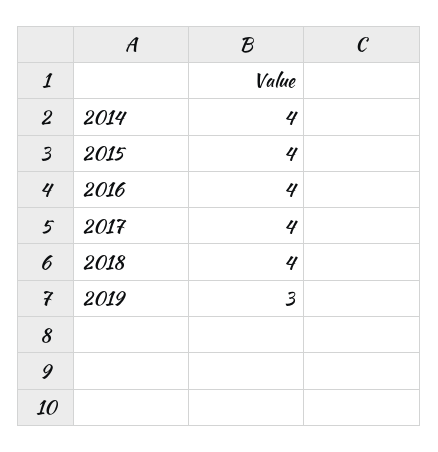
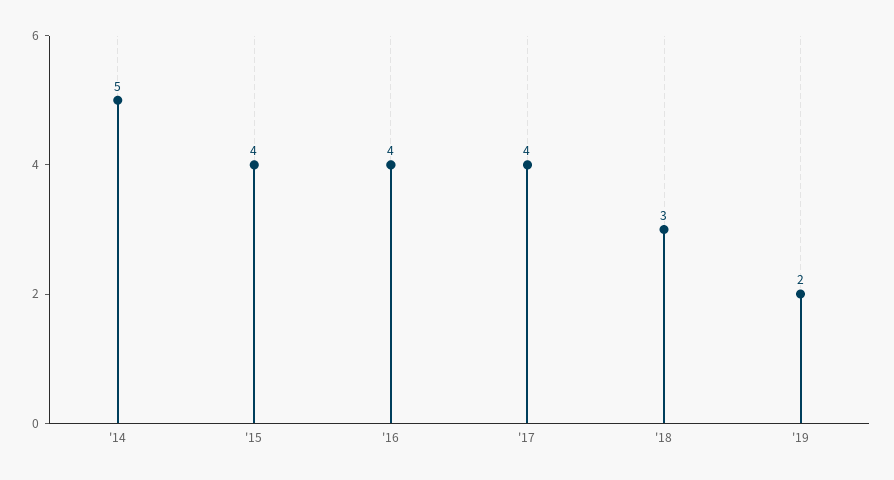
2014: 4 -> 5
2018: 4 -> 3
2019: 3 -> 2

